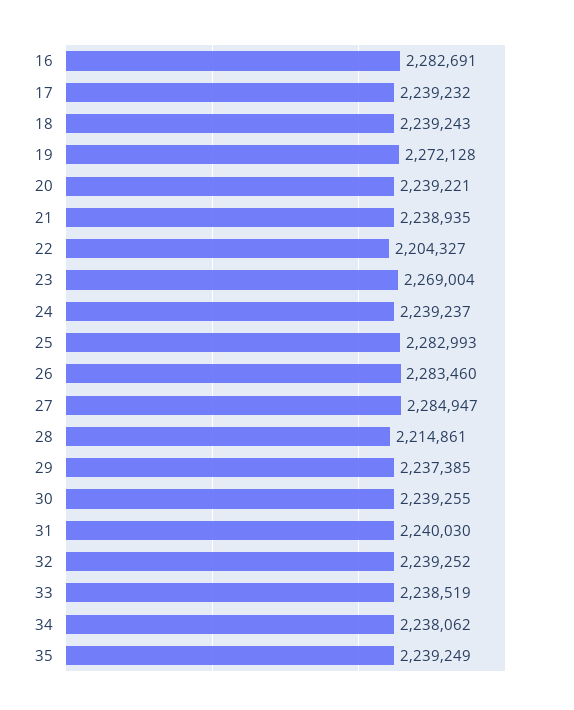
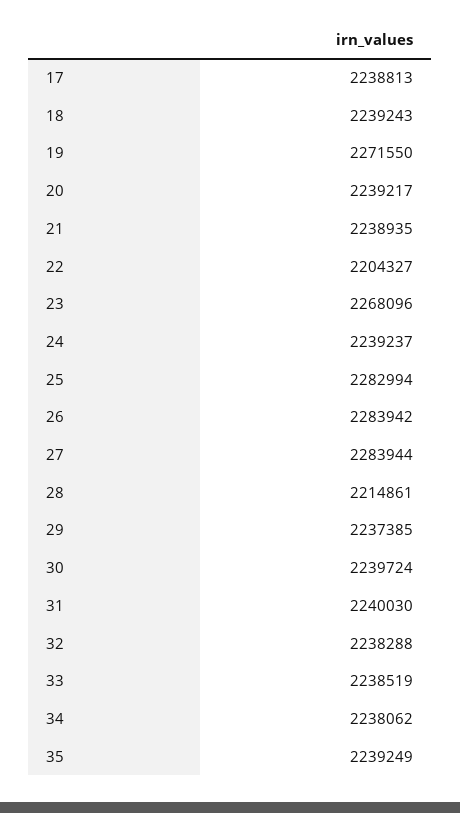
16: 2282691 -> none
17: 2239232 -> 2238813
19: 2272128 -> 2271550
20: 2239221 -> 2239217
23: 2269004 -> 2268096
25: 2282993 -> 2282994
26: 2283460 -> 2283942
27: 2284947 -> 2283944
30: 2239255 -> 2239724
32: 2239252 -> 2238288

